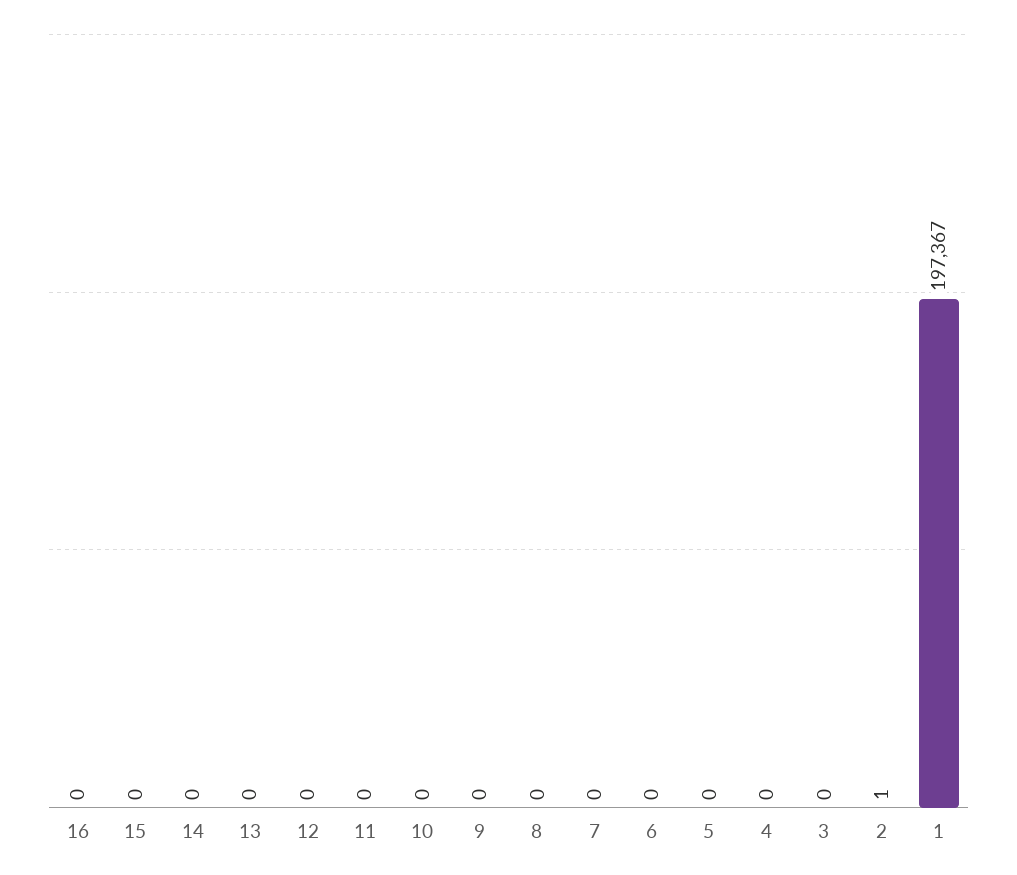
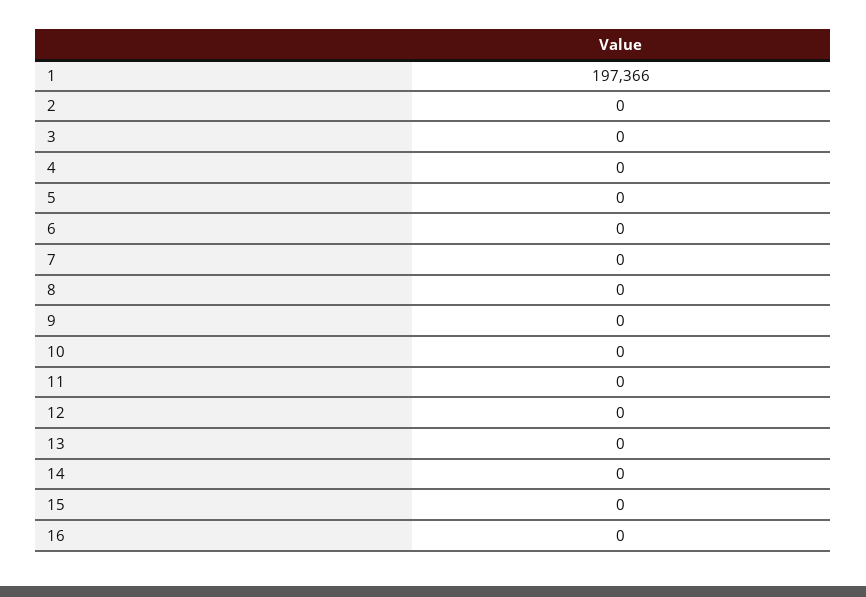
2: 1 -> 0
1: 197367 -> 197366

